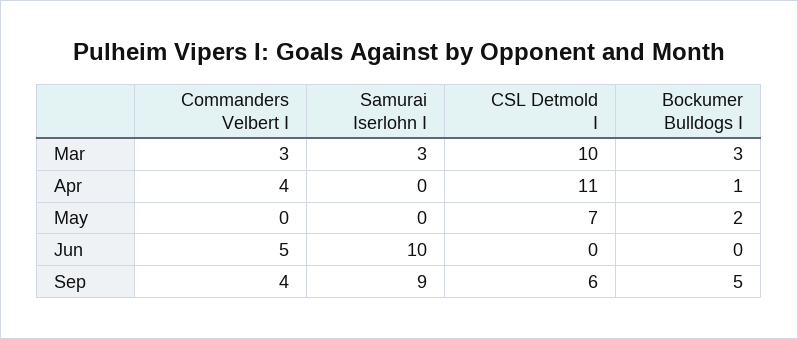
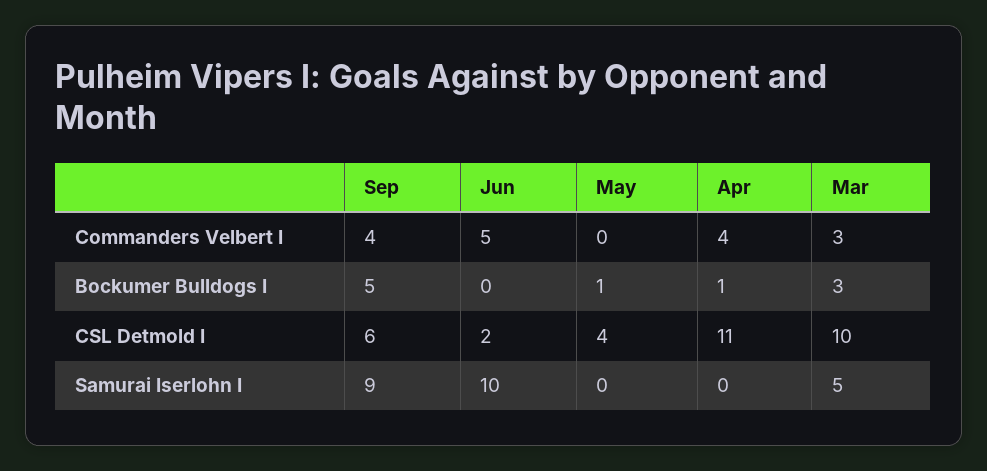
Samurai Iserlohn I, Mar: 3 -> 5
CSL Detmold I, May: 7 -> 4
Bockumer Bulldogs I, May: 2 -> 1
CSL Detmold I, Jun: 0 -> 2

